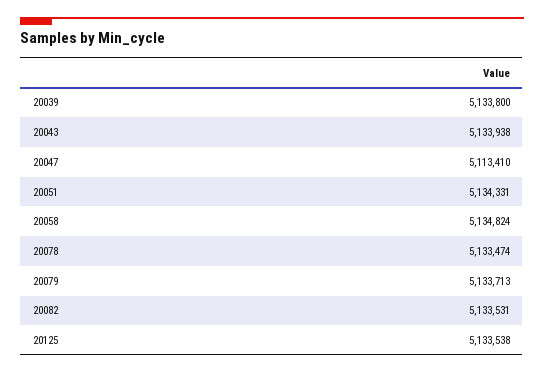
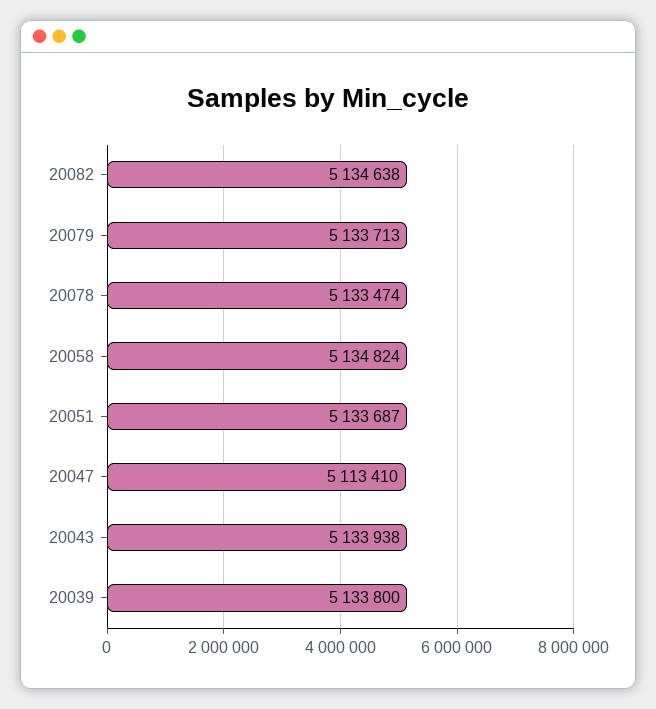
20051: 5134331 -> 5133687
20082: 5133531 -> 5134638
20125: 5133538 -> none

